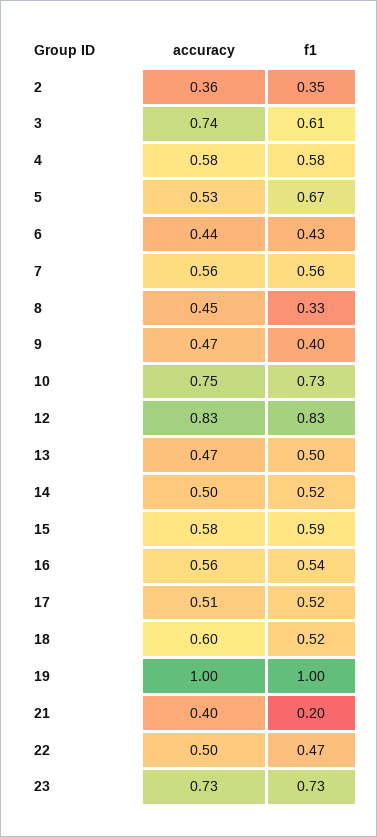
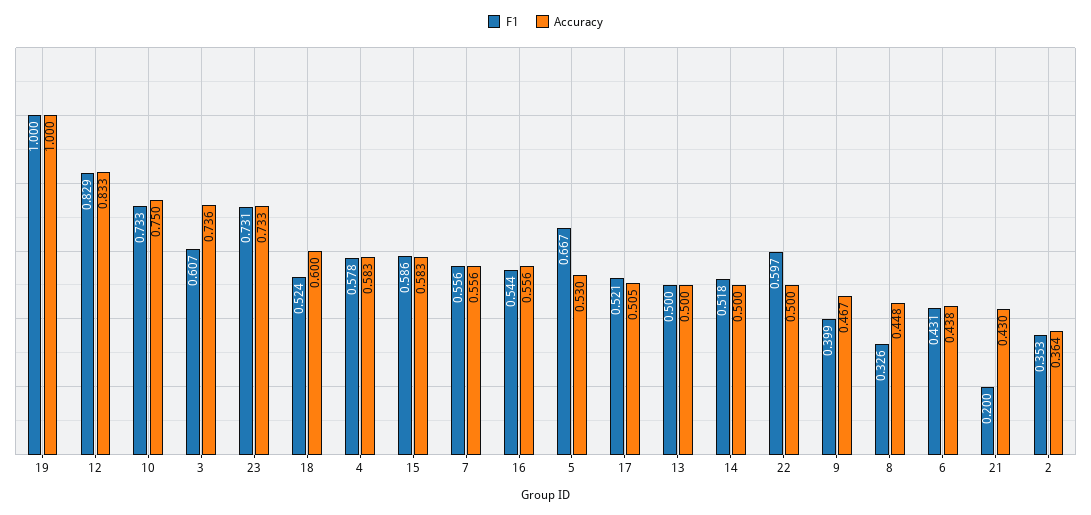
accuracy, 13: 0.47 -> 0.5
accuracy, 21: 0.4 -> 0.43
f1, 22: 0.47 -> 0.597

